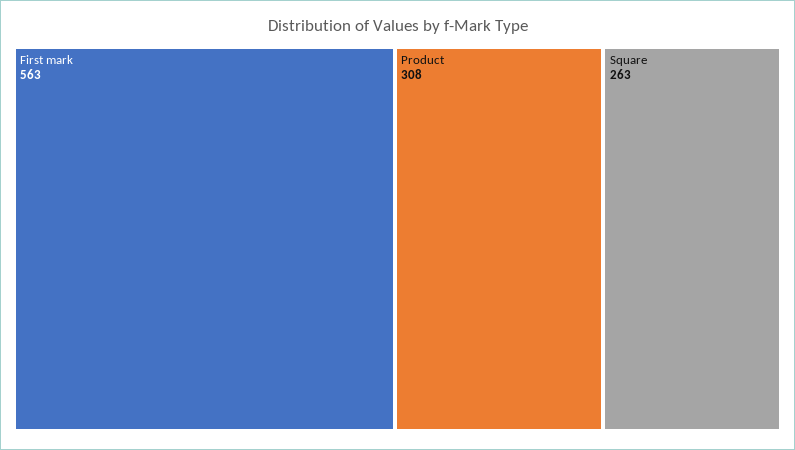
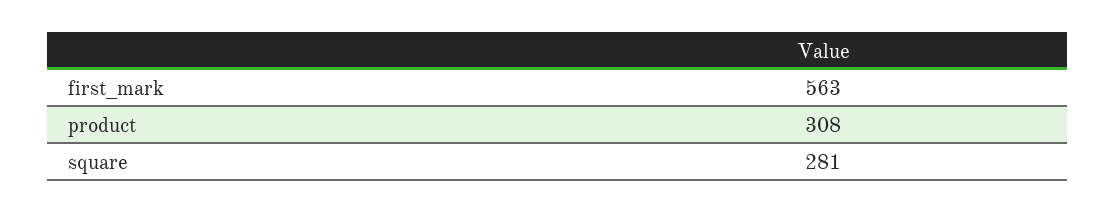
Square: 263 -> 281

